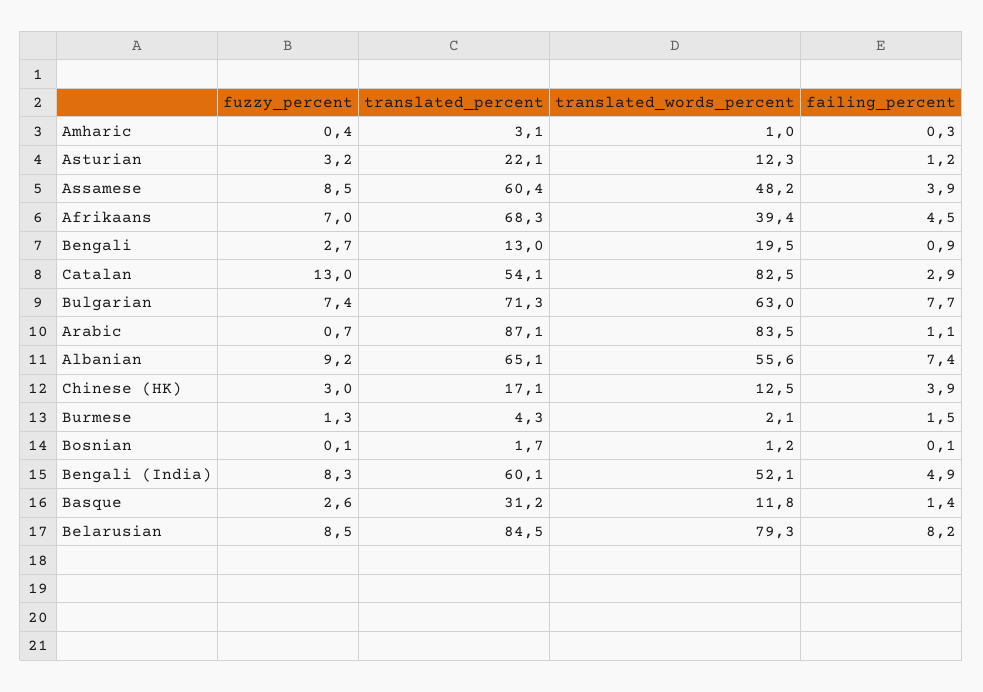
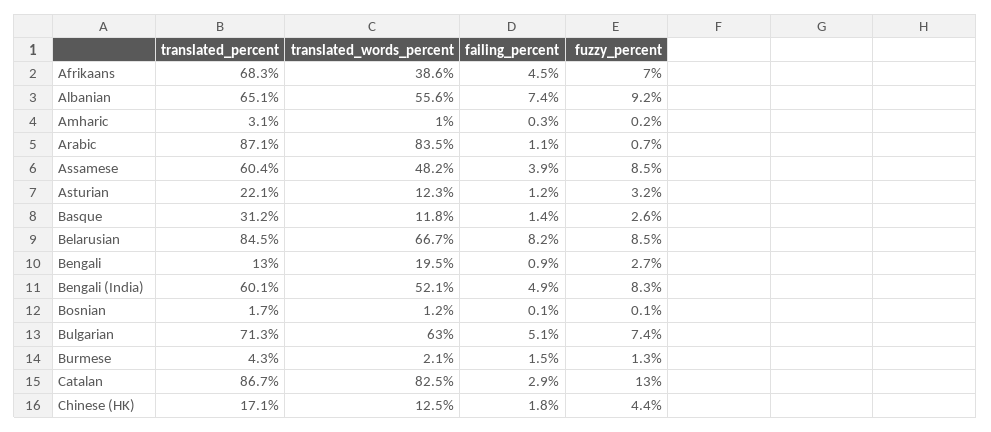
fuzzy_percent, Amharic: 0.4 -> 0.2
translated_words_percent, Afrikaans: 39.4 -> 38.6
translated_percent, Catalan: 54.1 -> 86.7
failing_percent, Bulgarian: 7.7 -> 5.1
fuzzy_percent, Chinese (HK): 3 -> 4.4
failing_percent, Chinese (HK): 3.9 -> 1.8
translated_words_percent, Belarusian: 79.3 -> 66.7

